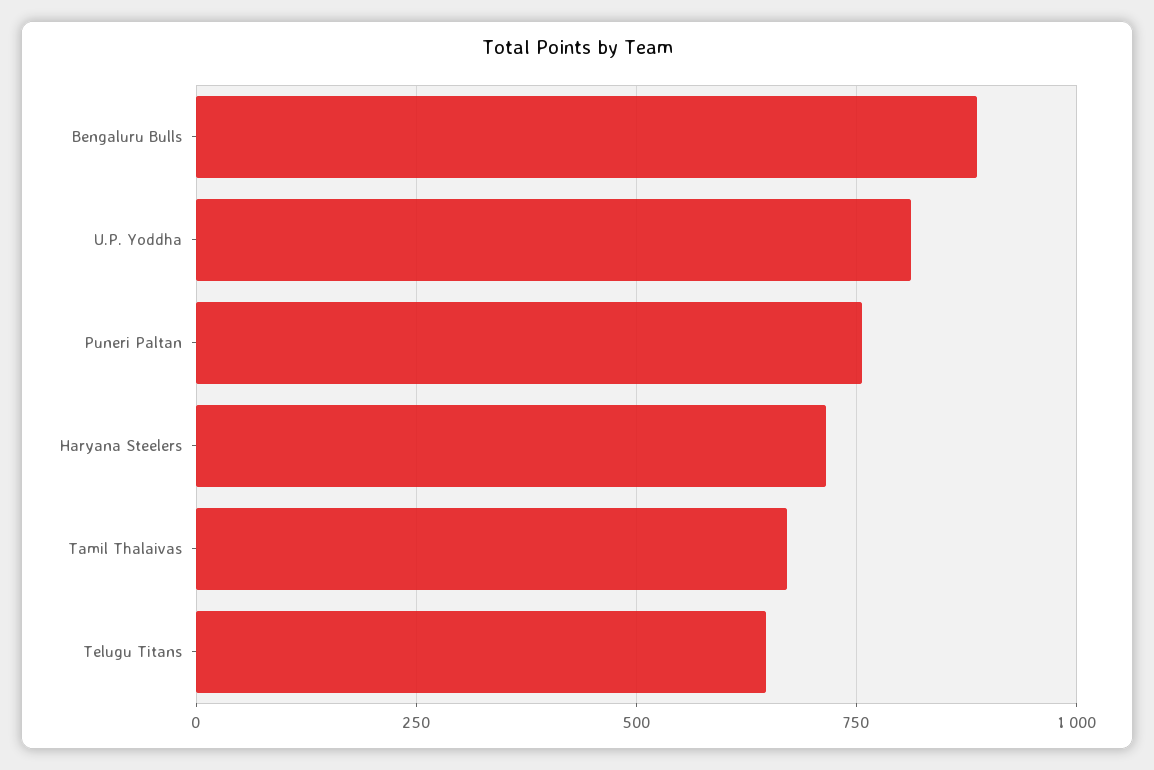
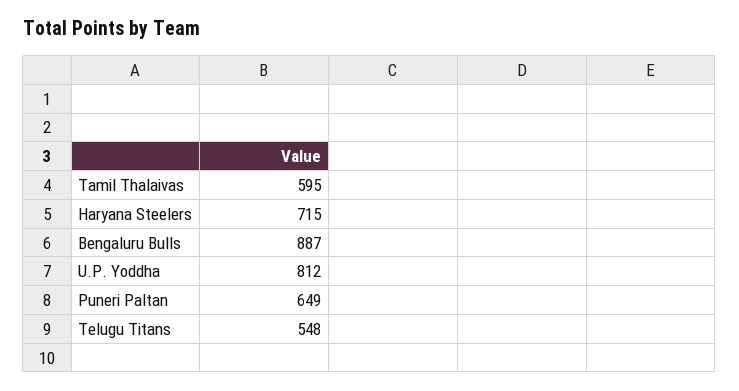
Puneri Paltan: 750 -> 649
Tamil Thalaivas: 675 -> 595
Telugu Titans: 650 -> 548

